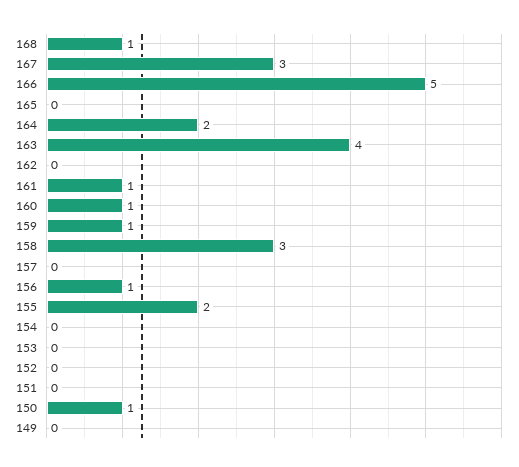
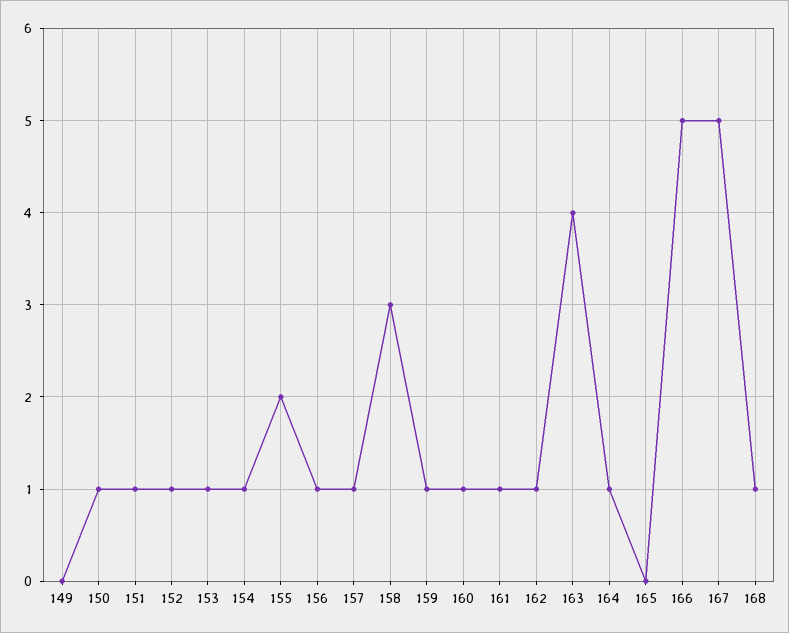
167: 3 -> 5
164: 2 -> 1
162: 0 -> 1
157: 0 -> 1
154: 0 -> 1
153: 0 -> 1
152: 0 -> 1
151: 0 -> 1

